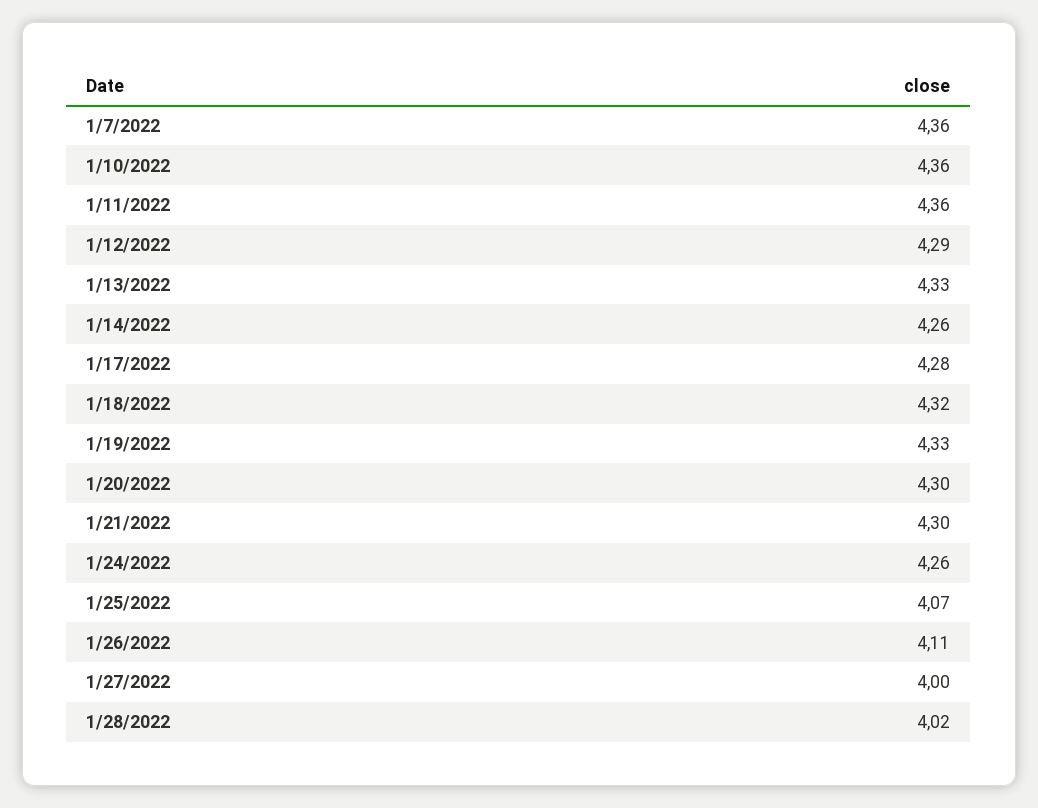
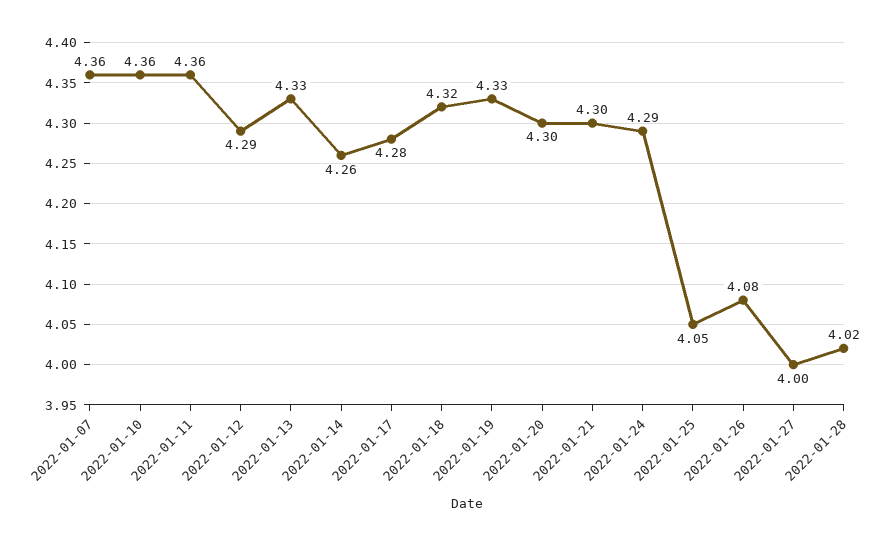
1/24/2022: 4.26 -> 4.29
1/25/2022: 4.07 -> 4.05
1/26/2022: 4.11 -> 4.08

